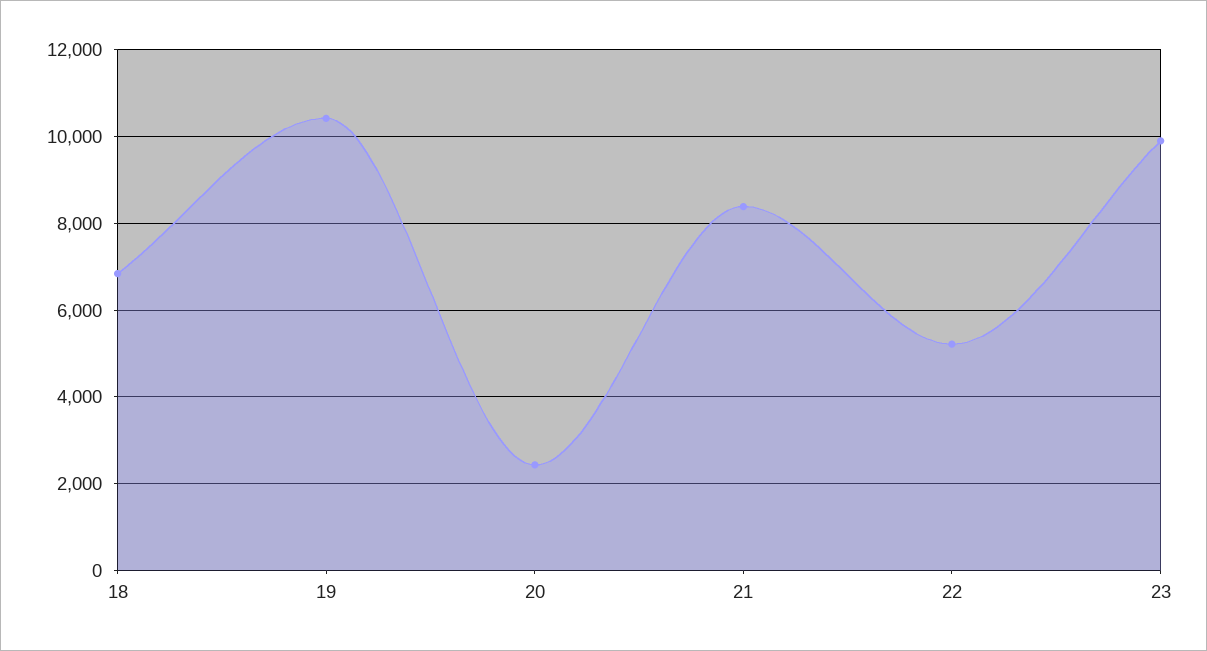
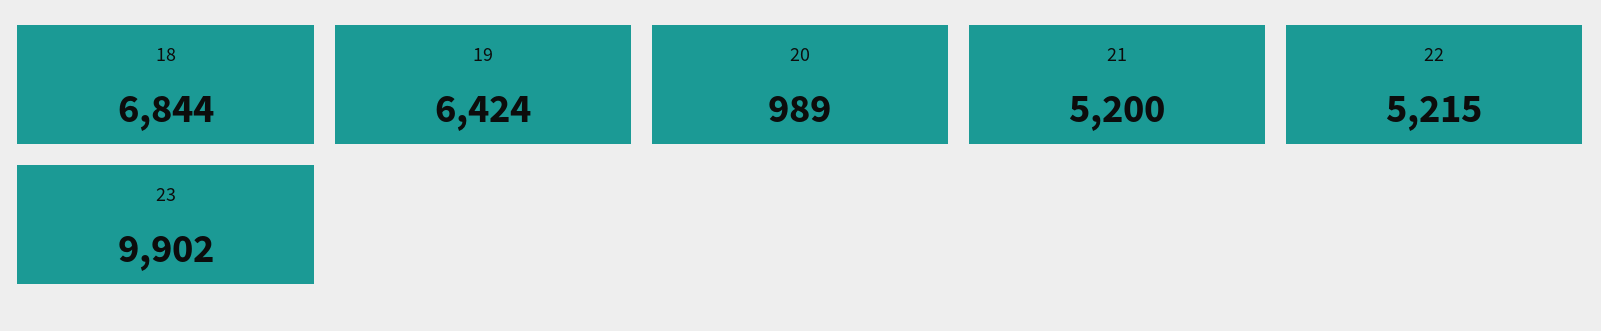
19: 10400 -> 6424
20: 2400 -> 989
21: 8400 -> 5200

